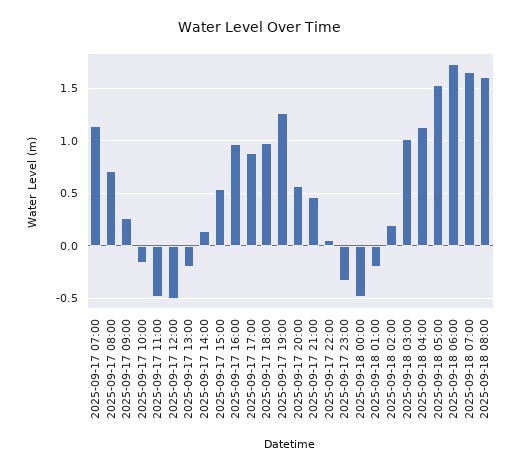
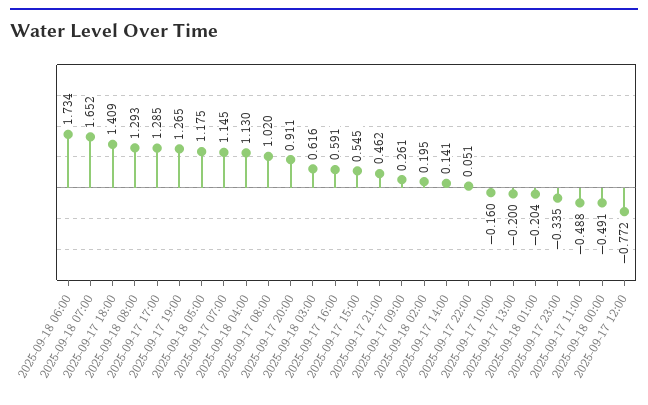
2025-09-17 08:00: 0.7 -> 1.02
2025-09-17 12:00: -0.5 -> -0.772
2025-09-17 16:00: 1 -> 0.591
2025-09-17 17:00: 0.9 -> 1.285
2025-09-17 18:00: 1 -> 1.409
2025-09-17 20:00: 0.6 -> 0.911
2025-09-18 03:00: 1 -> 0.616
2025-09-18 05:00: 1.5 -> 1.175
2025-09-18 08:00: 1.6 -> 1.293

